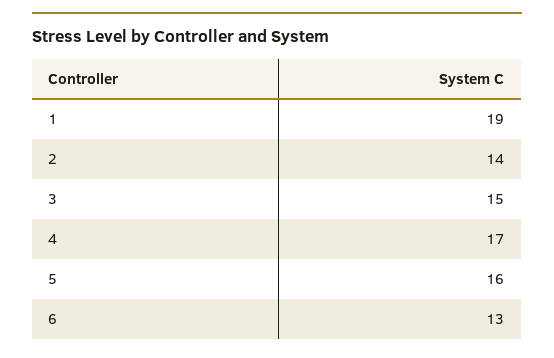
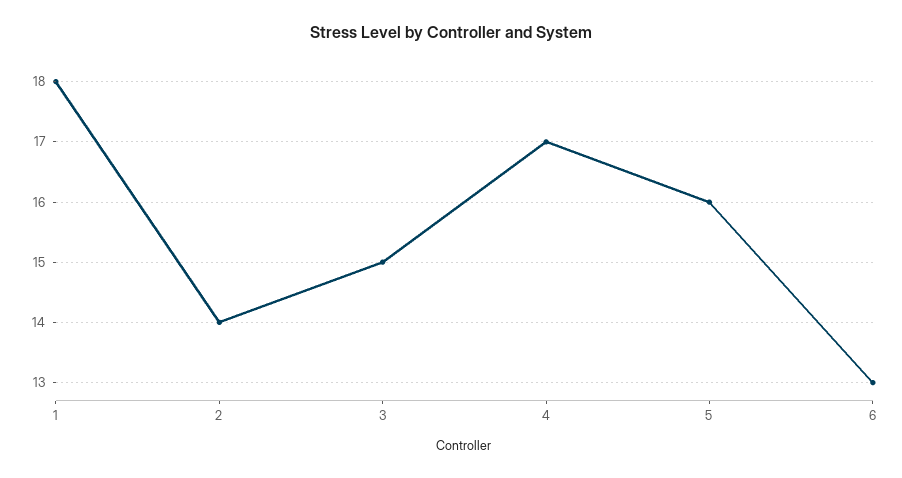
1: 19 -> 18

